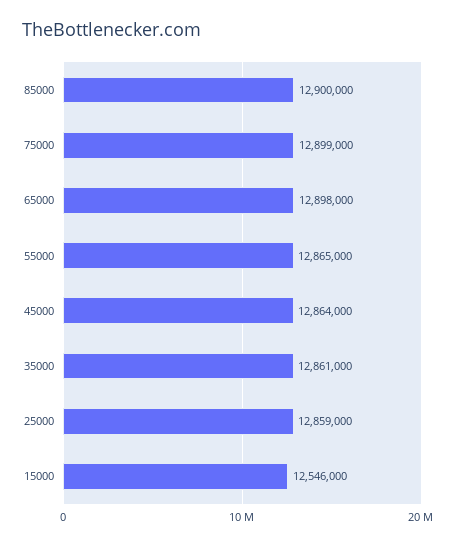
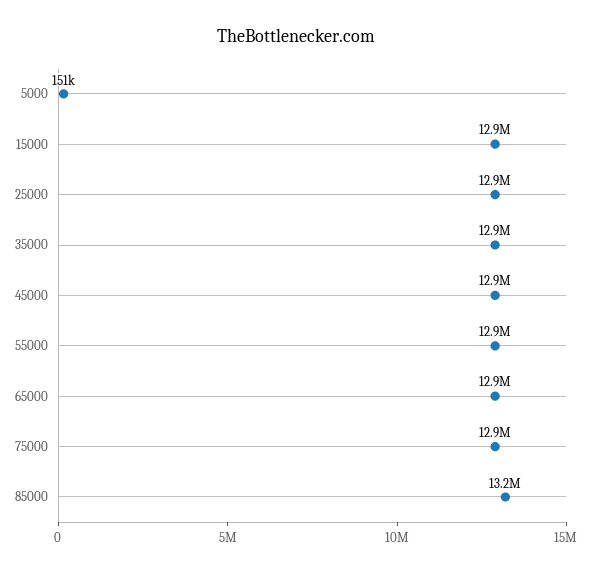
85000: 12900000 -> 13200000
15000: 12546000 -> 12900000
5000: none -> 151000

